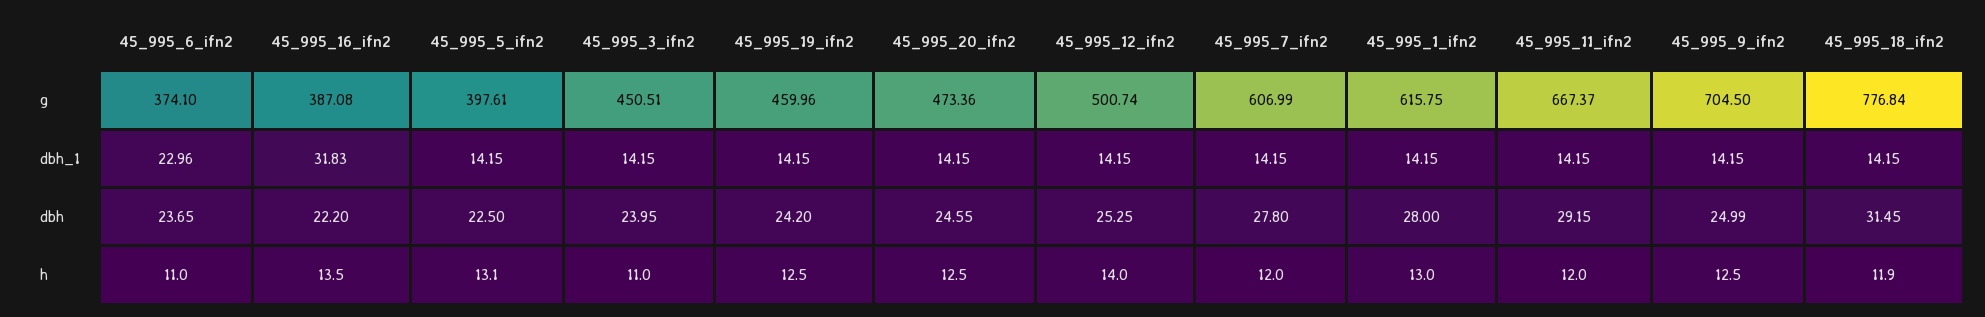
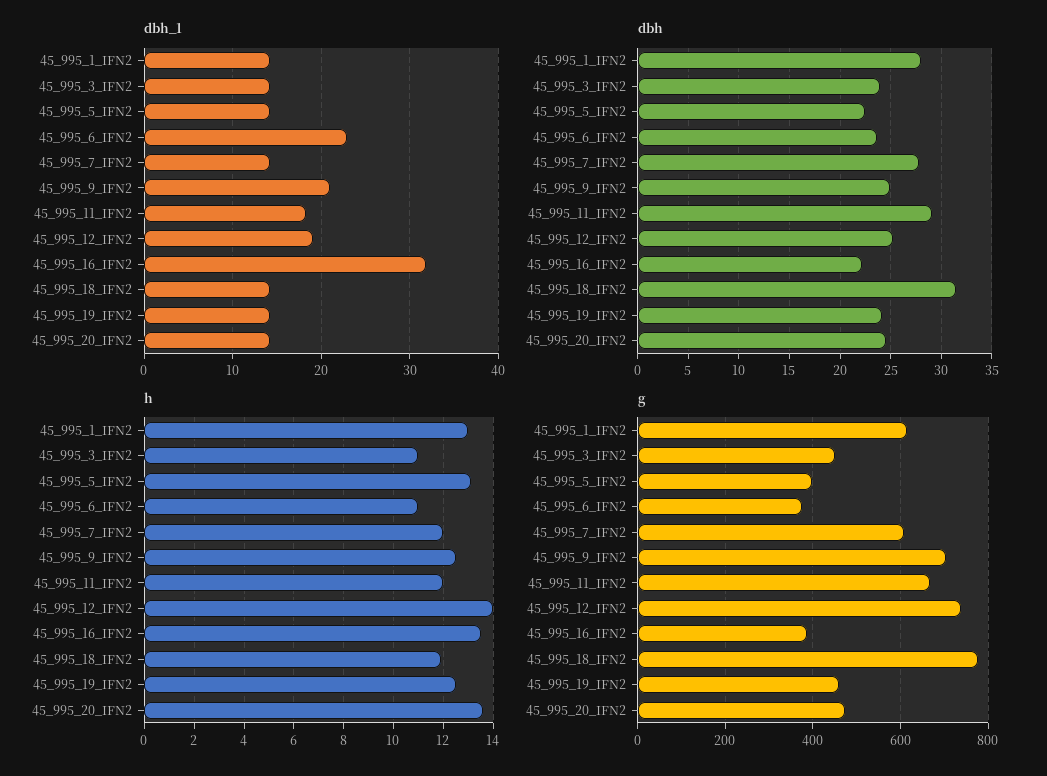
g, 45_995_12_ifn2: 500.74 -> 740
dbh_1, 45_995_12_ifn2: 14.15 -> 19
dbh_1, 45_995_11_ifn2: 14.15 -> 18
dbh_1, 45_995_9_ifn2: 14.15 -> 21
h, 45_995_20_ifn2: 12.5 -> 13.5

